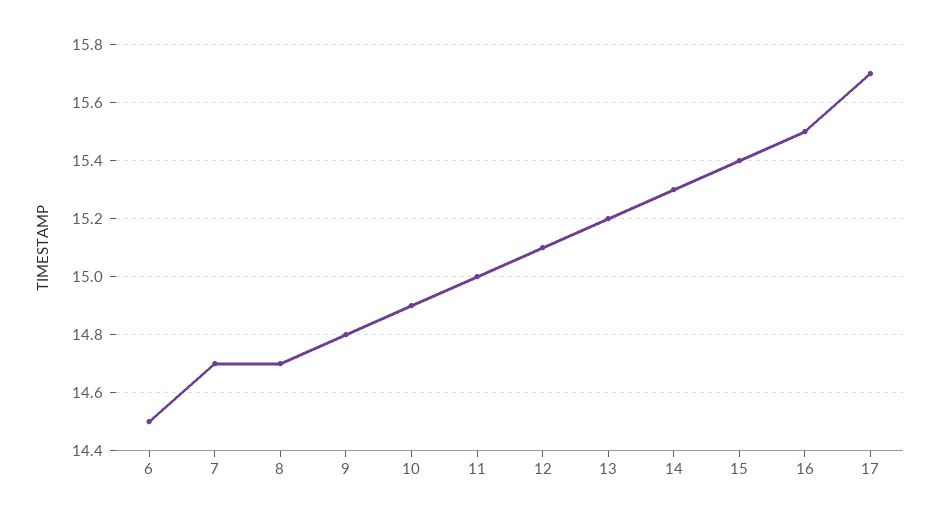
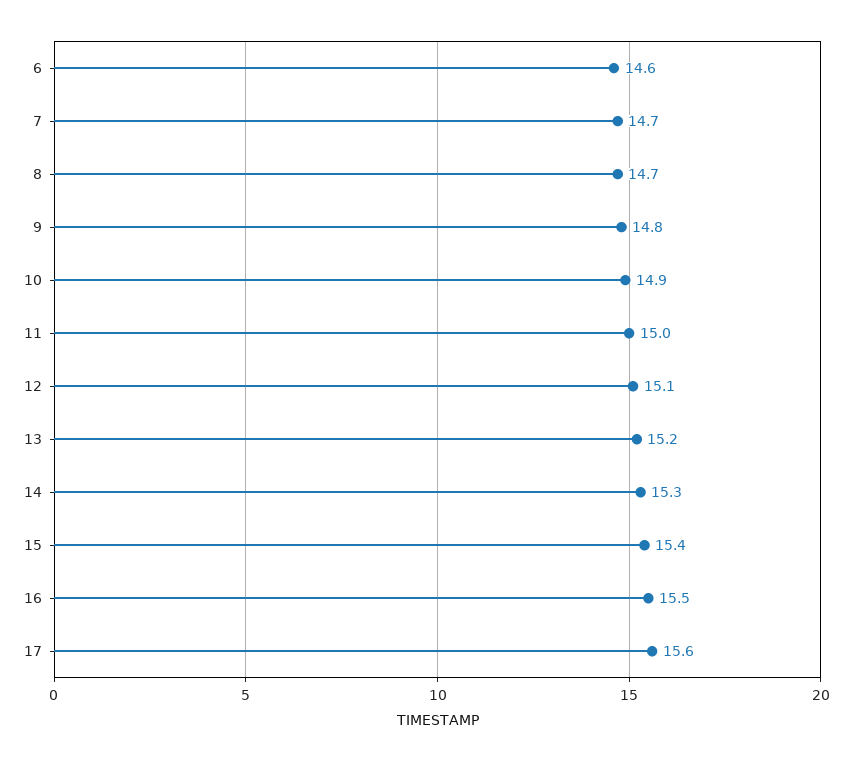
6: 14.5 -> 14.6
17: 15.7 -> 15.6

